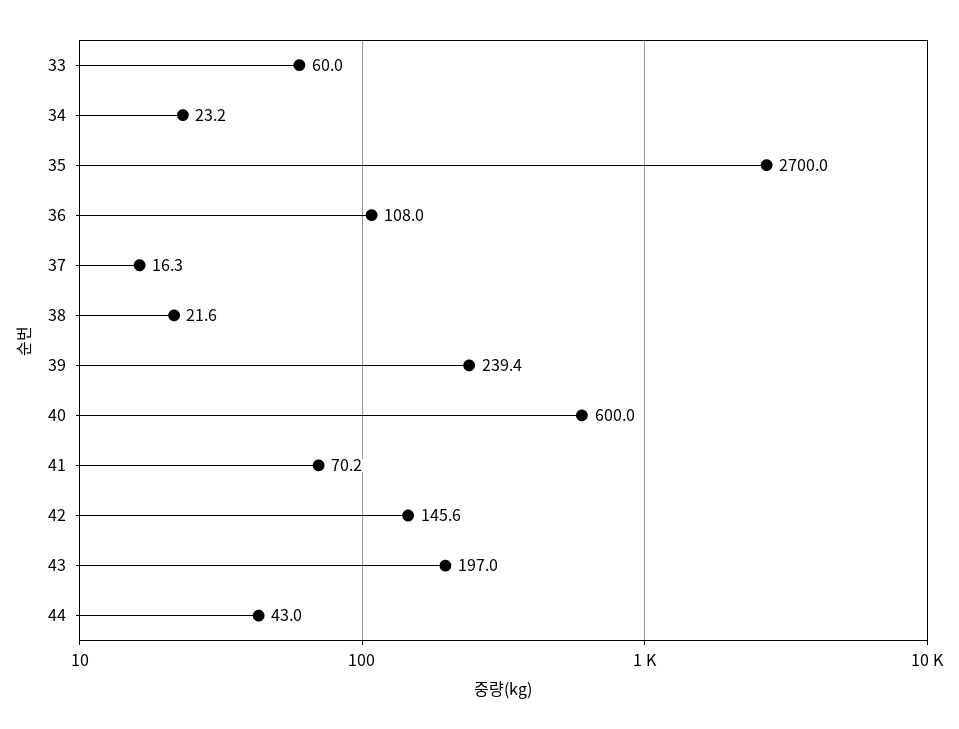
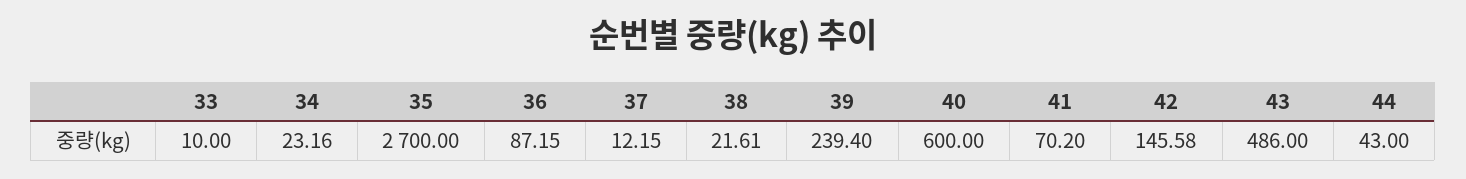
33: 60 -> 10
36: 108 -> 87.15
37: 16.3 -> 12.15
43: 197 -> 486

